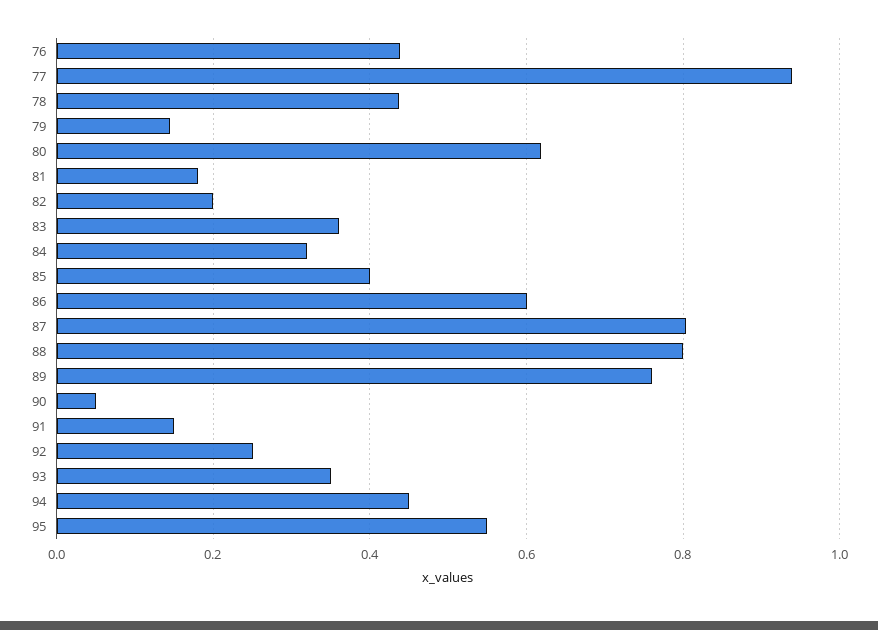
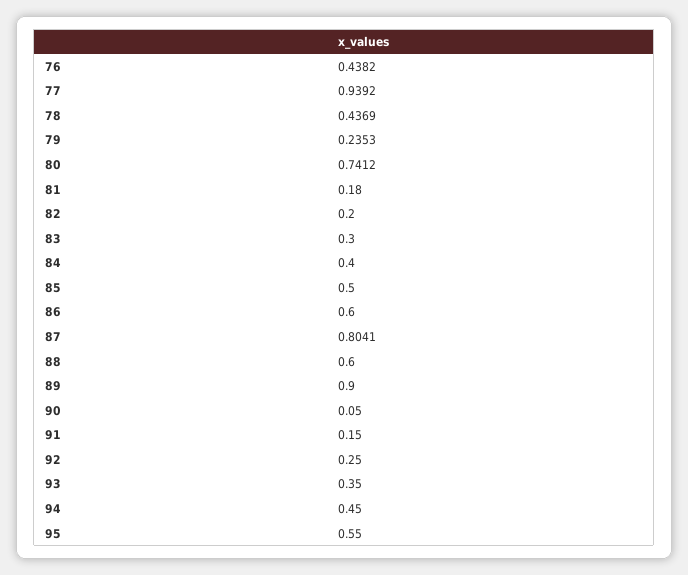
79: 0.14 -> 0.2353
80: 0.62 -> 0.7412
83: 0.36 -> 0.3
84: 0.32 -> 0.4
85: 0.4 -> 0.5
88: 0.8 -> 0.6
89: 0.76 -> 0.9

